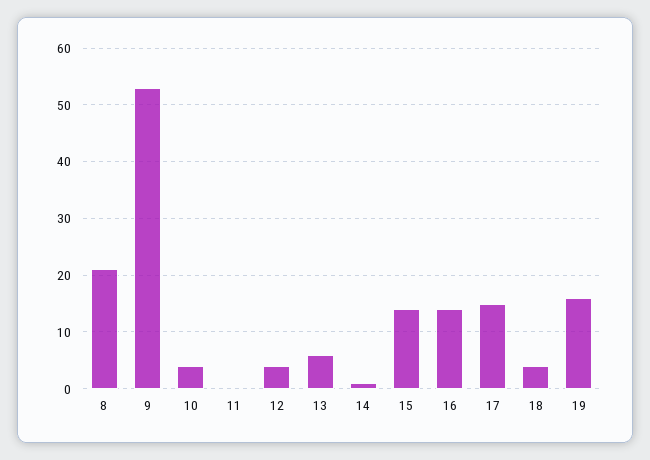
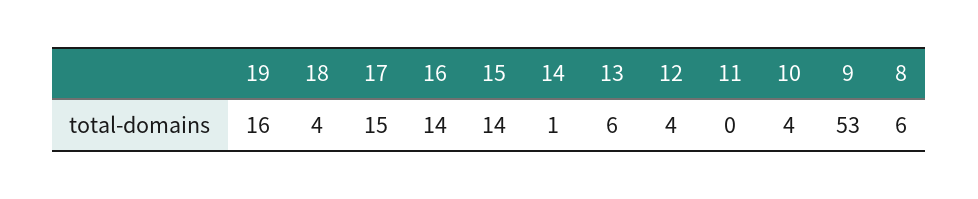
8: 20 -> 6

